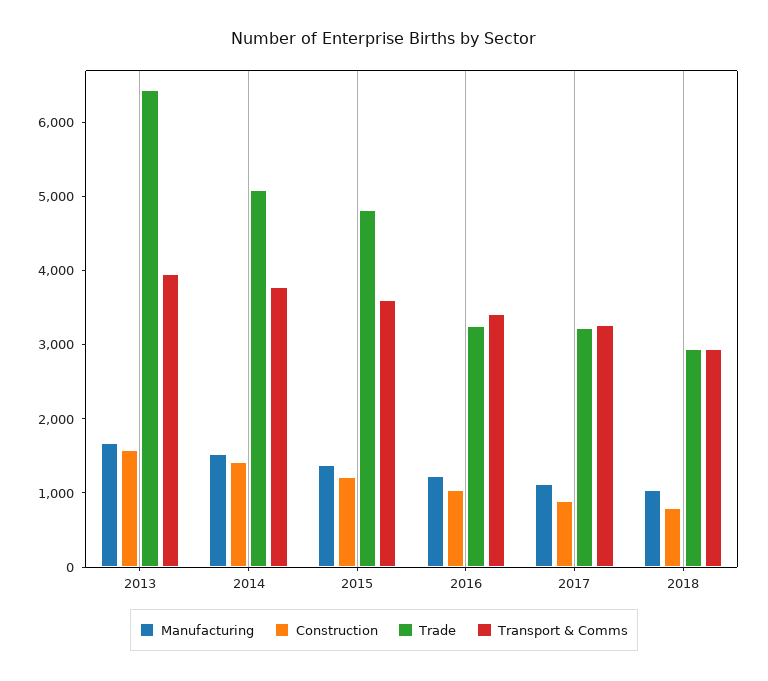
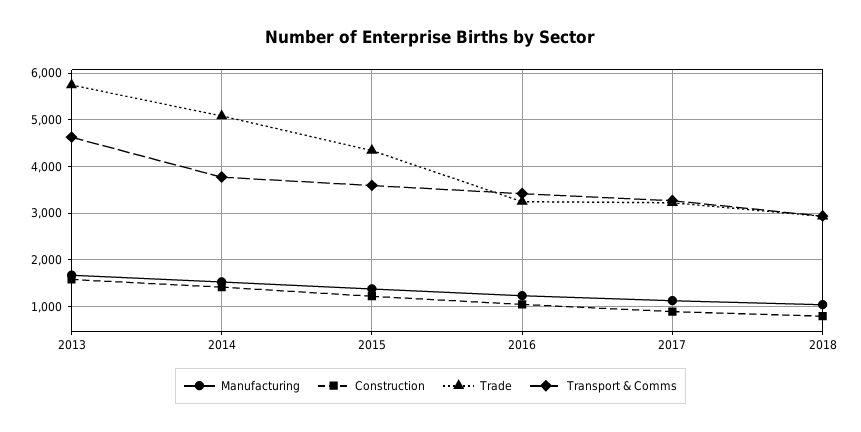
Trade, 2013: 6400 -> 5800
Transport & Comms, 2013: 4000 -> 4600
Trade, 2015: 4800 -> 4400

